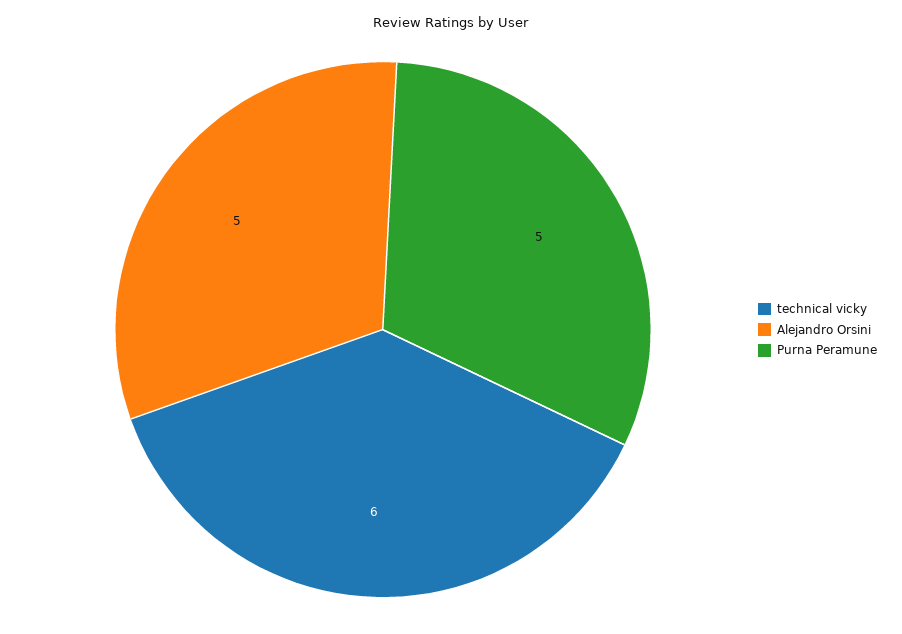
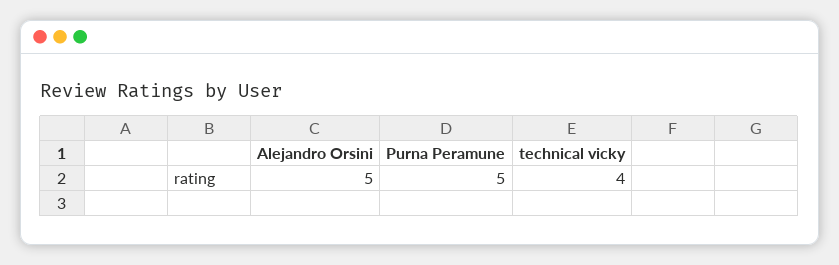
technical vicky: 6 -> 4

